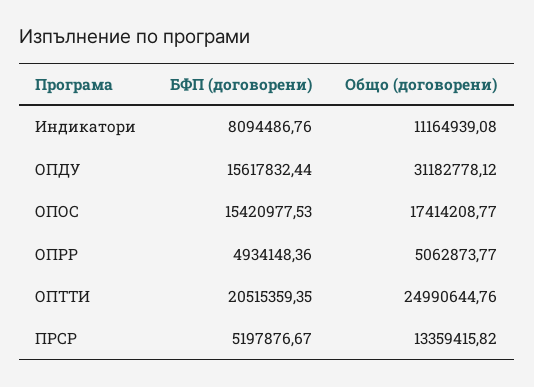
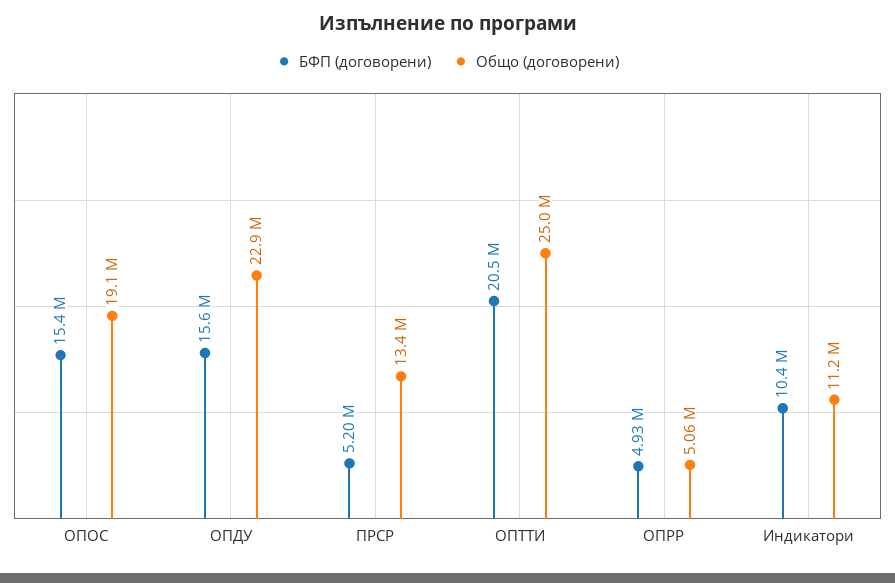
БФП (договорени), Индикатори: 8094486.76 -> 10400000
Общо (договорени), ОПДУ: 31182778.12 -> 22900000
Общо (договорени), ОПОС: 17414208.77 -> 19100000

